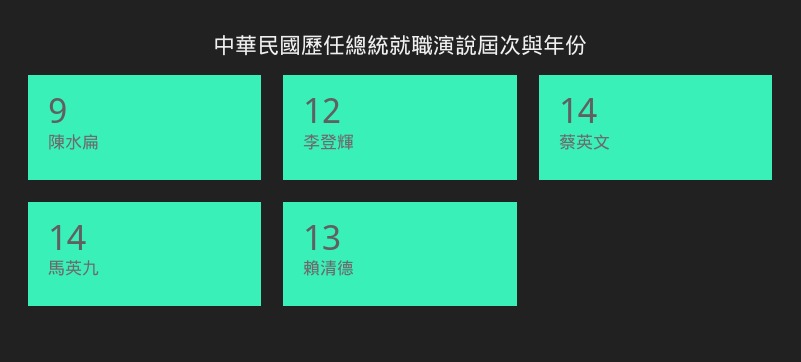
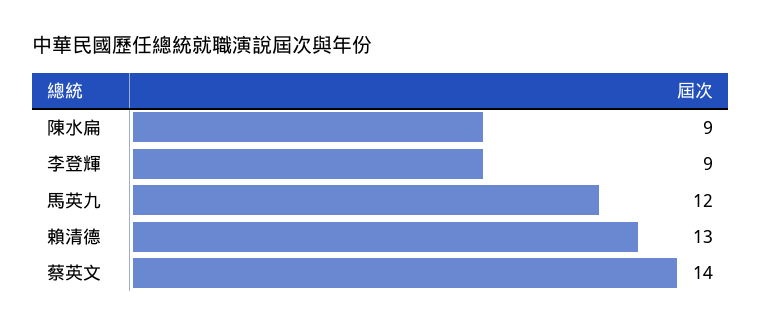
李登輝: 12 -> 9
馬英九: 14 -> 12

